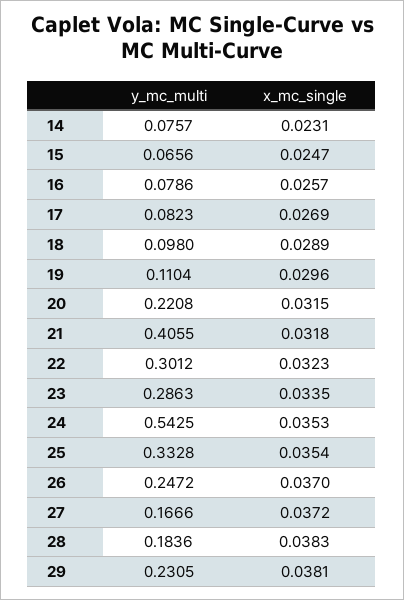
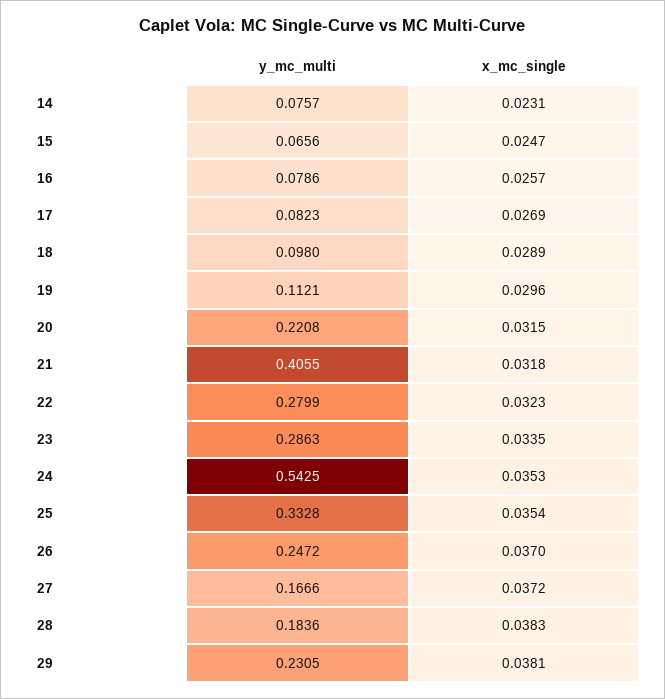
y_mc_multi, 19: 0.1104 -> 0.1121
y_mc_multi, 22: 0.3012 -> 0.2799

